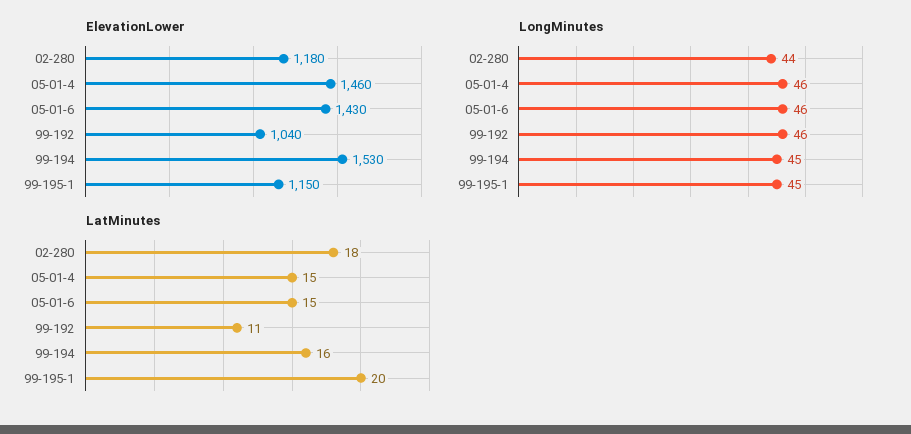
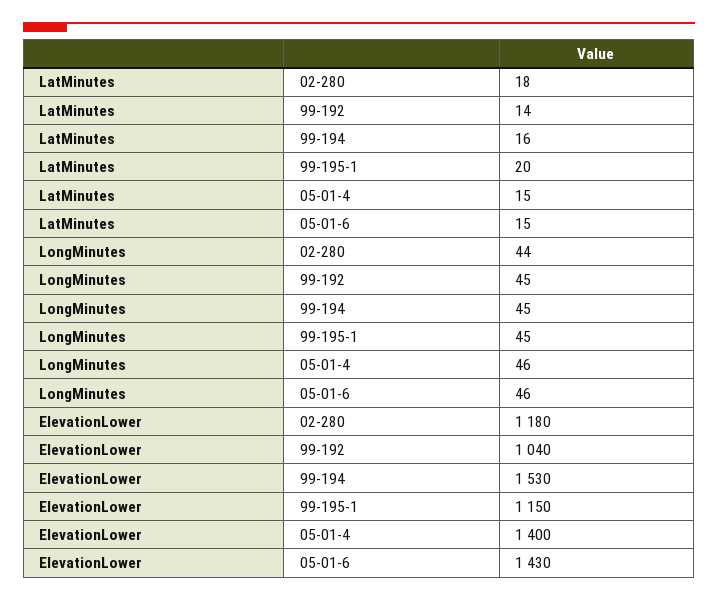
ElevationLower, 05-01-4: 1460 -> 1400
LongMinutes, 99-192: 46 -> 45
LatMinutes, 99-192: 11 -> 14

